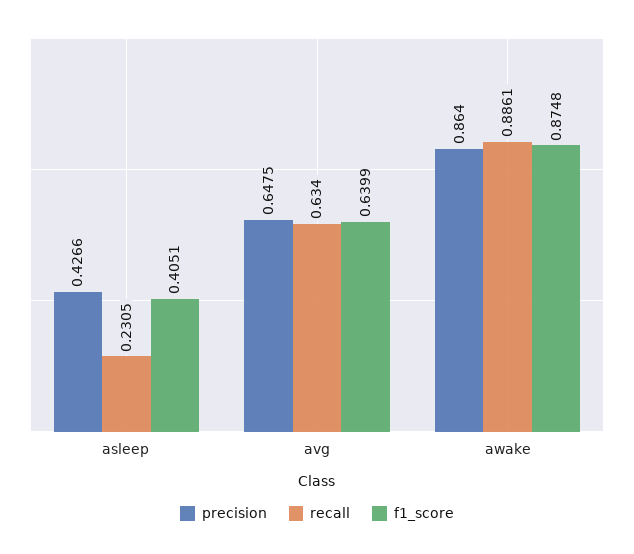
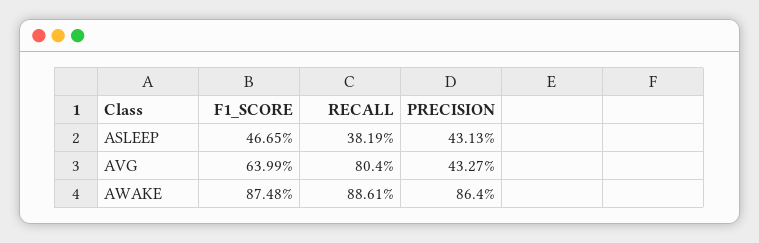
precision, asleep: 0.4266 -> 0.4313
recall, asleep: 0.2305 -> 0.3819
f1_score, asleep: 0.4051 -> 0.4665
precision, avg: 0.6475 -> 0.4327
recall, avg: 0.634 -> 0.804

